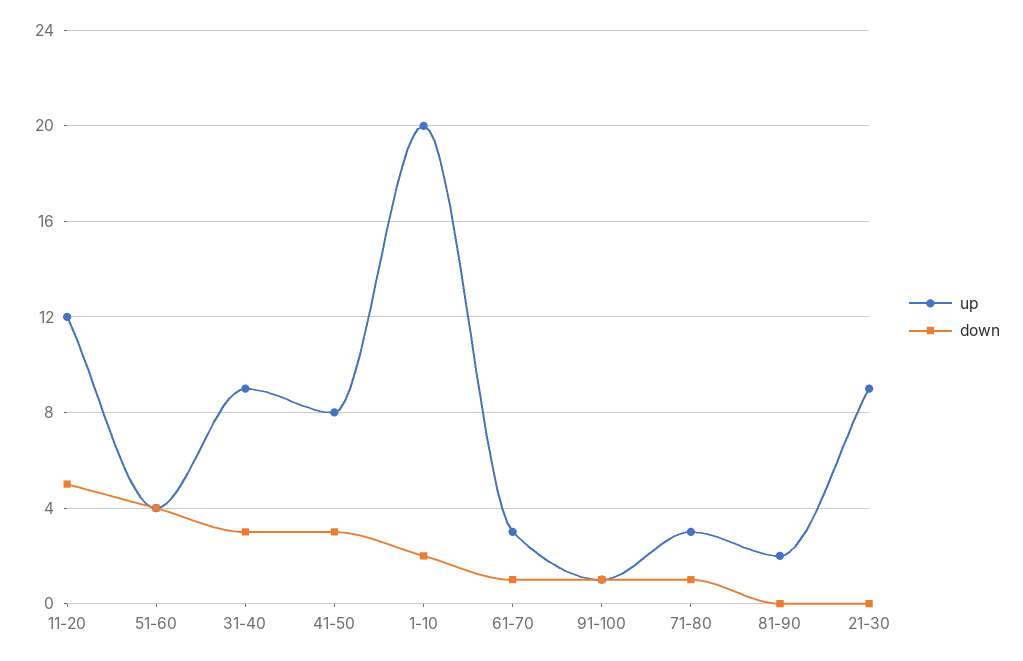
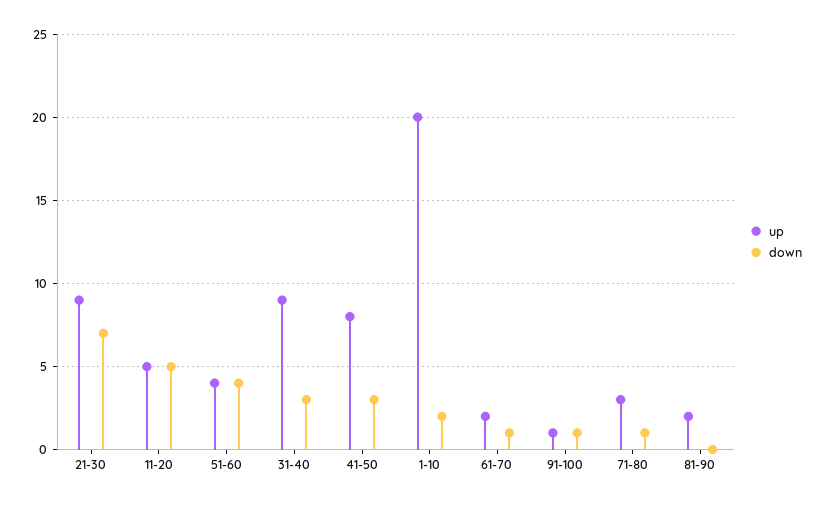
up, 11-20: 12 -> 5
up, 61-70: 3 -> 2
down, 21-30: 0 -> 7

